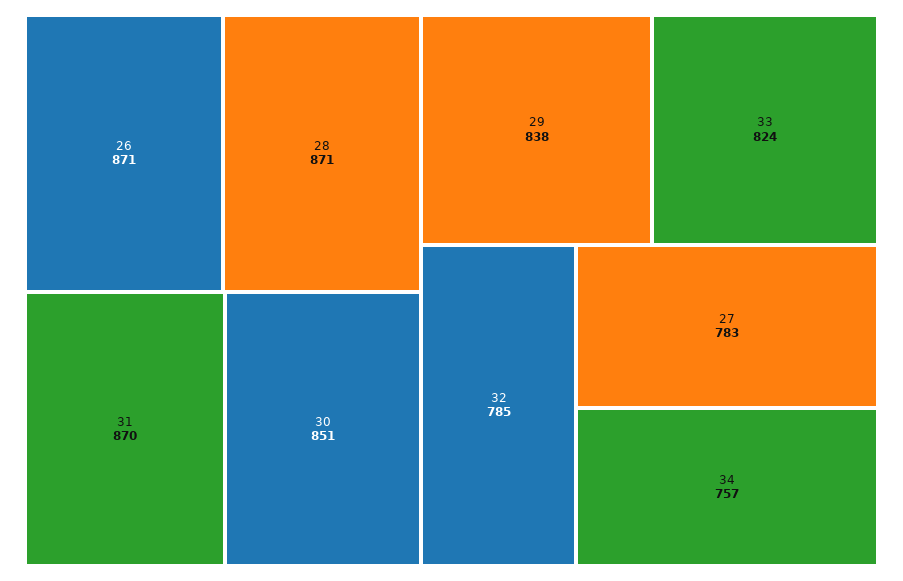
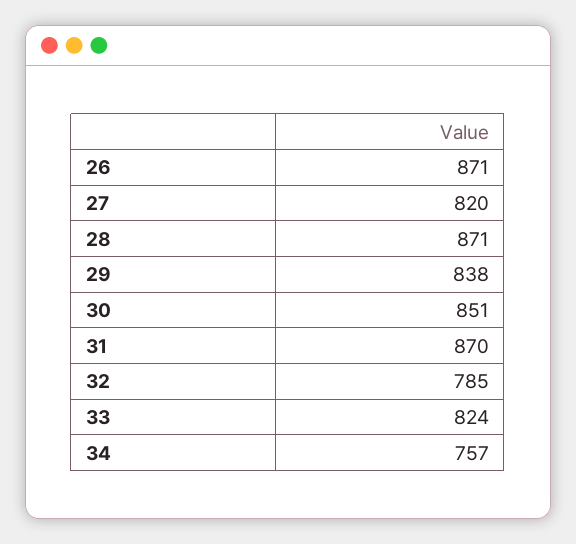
27: 783 -> 820

